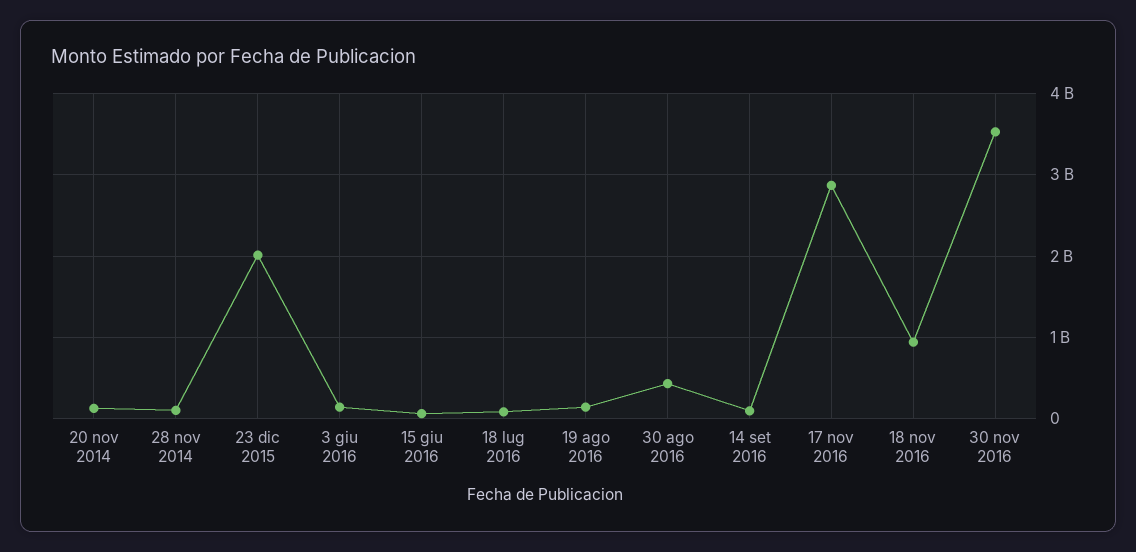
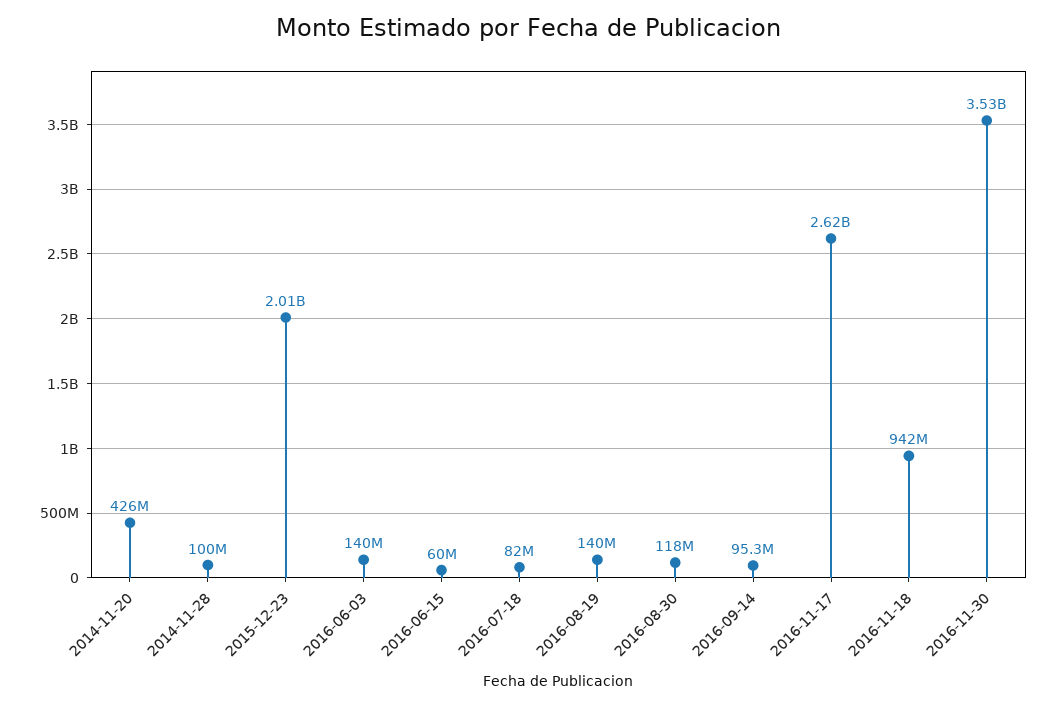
20 nov 2014: 100000000 -> 426000000
30 ago 2016: 400000000 -> 118000000
17 nov 2016: 2900000000 -> 2620000000

